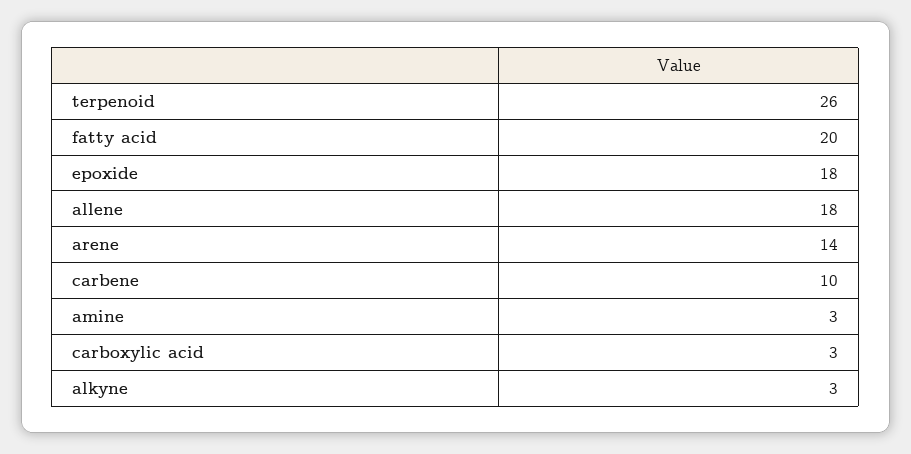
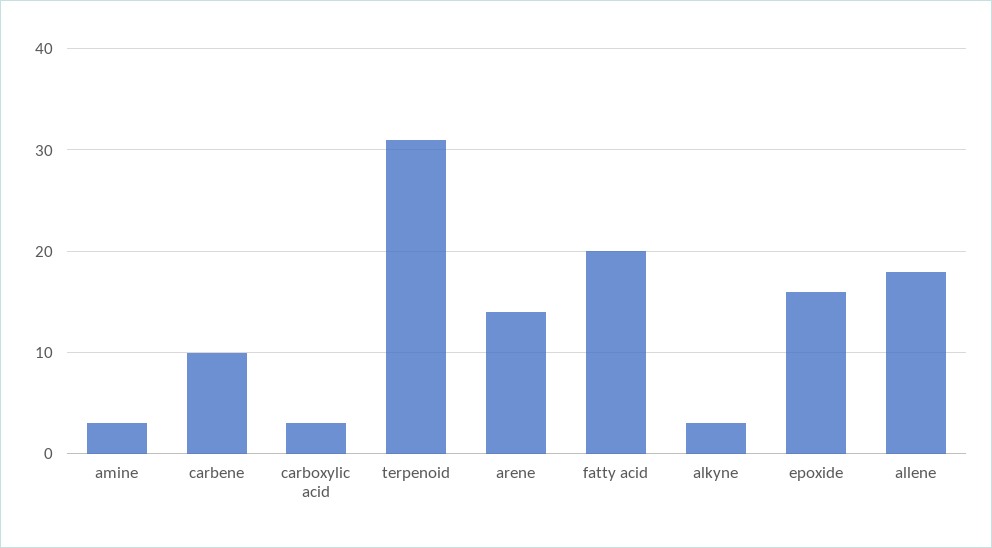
terpenoid: 26 -> 31
epoxide: 18 -> 16

